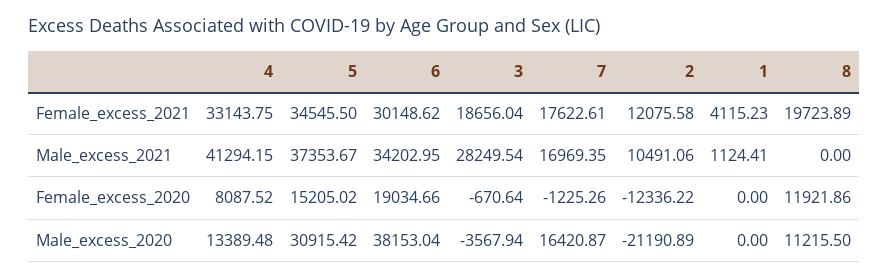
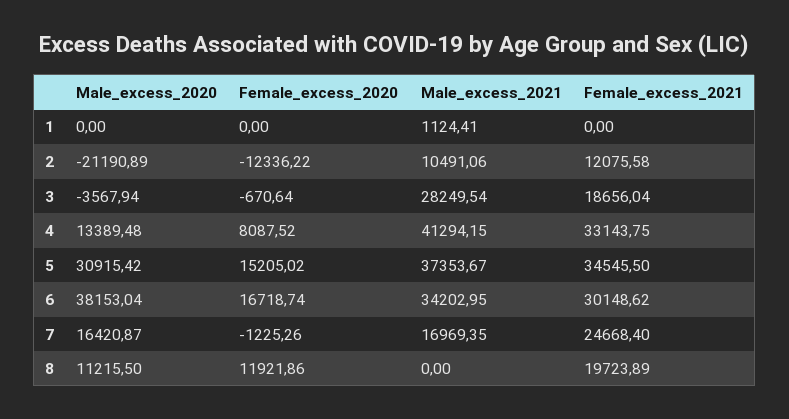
7, Female_excess_2021: 17622.61 -> 24668.4
1, Female_excess_2021: 4115.23 -> 0
6, Female_excess_2020: 19034.66 -> 16718.74

